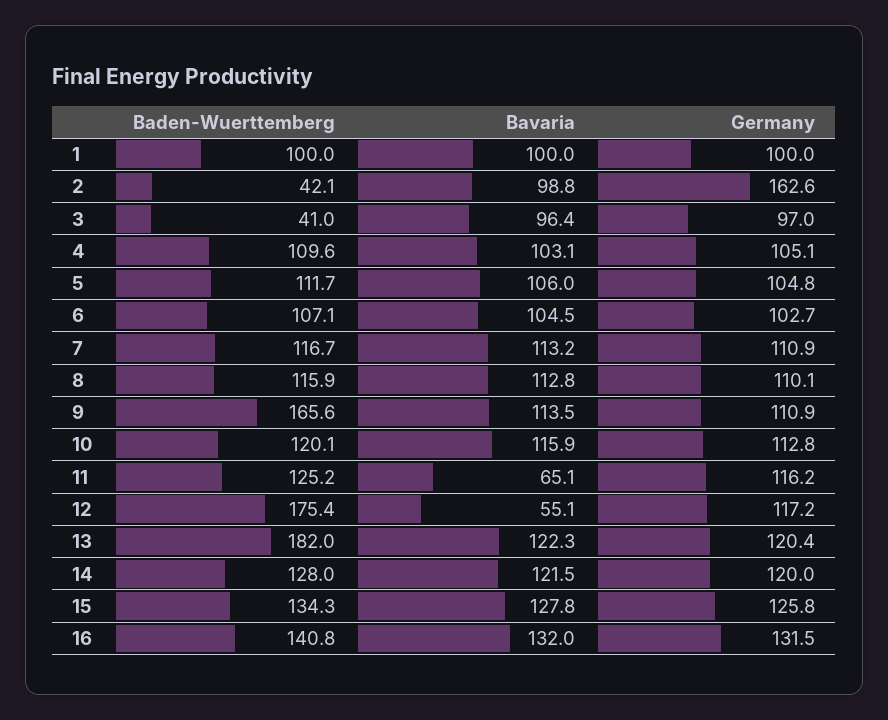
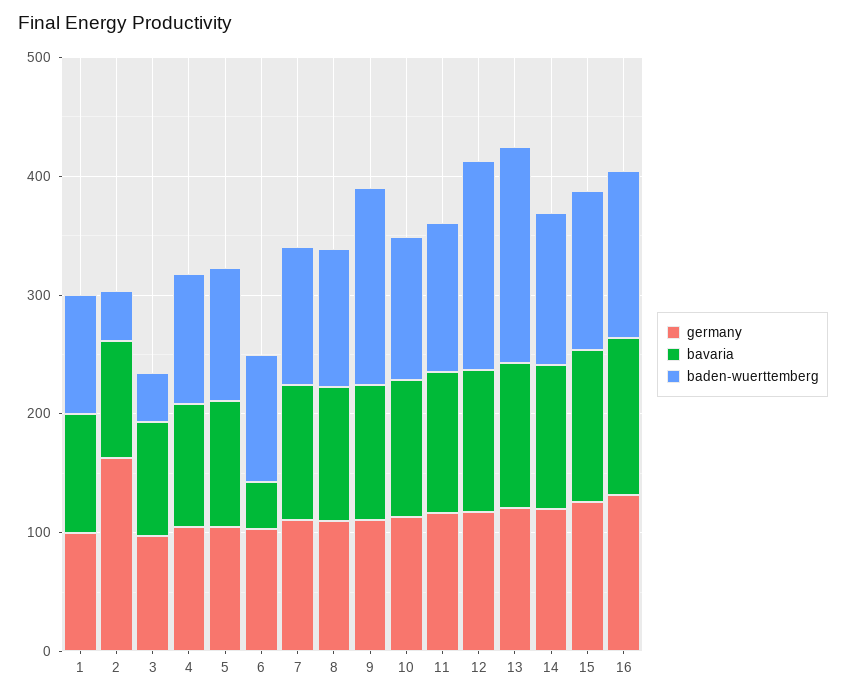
Bavaria, 6: 104.5 -> 40
Bavaria, 11: 65.1 -> 120
Bavaria, 12: 55.1 -> 120

